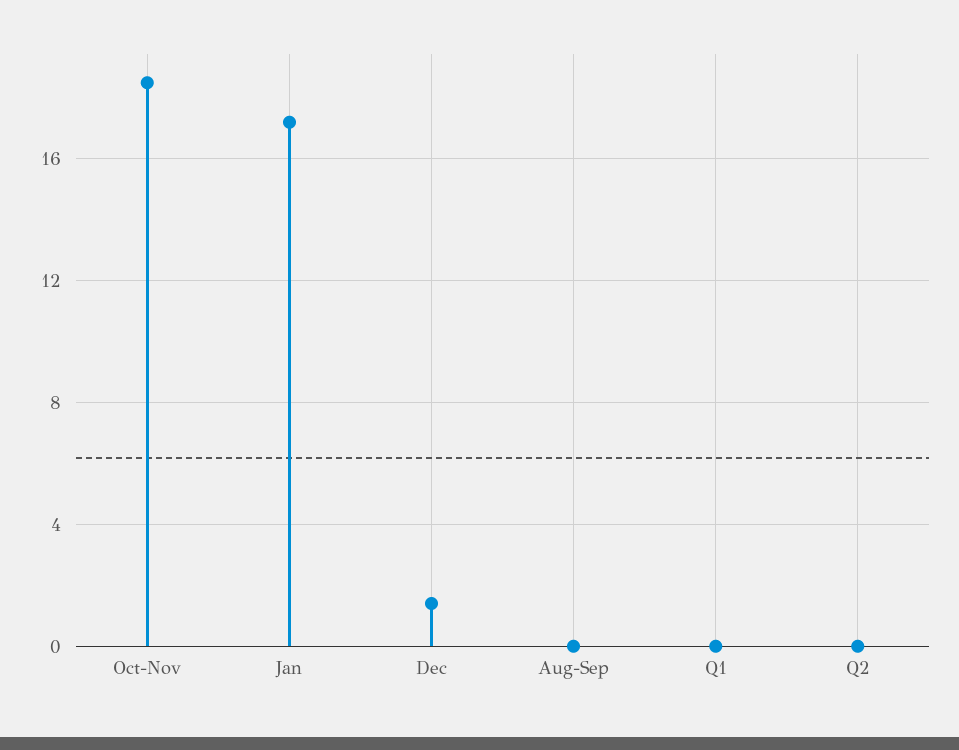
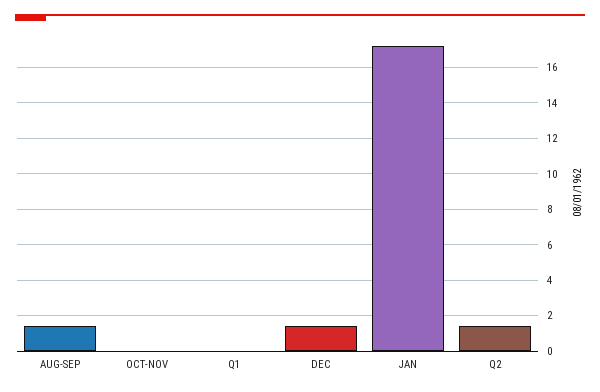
Oct-Nov: 18.5 -> 0
Aug-Sep: 0 -> 1.5
Q2: 0 -> 1.5

